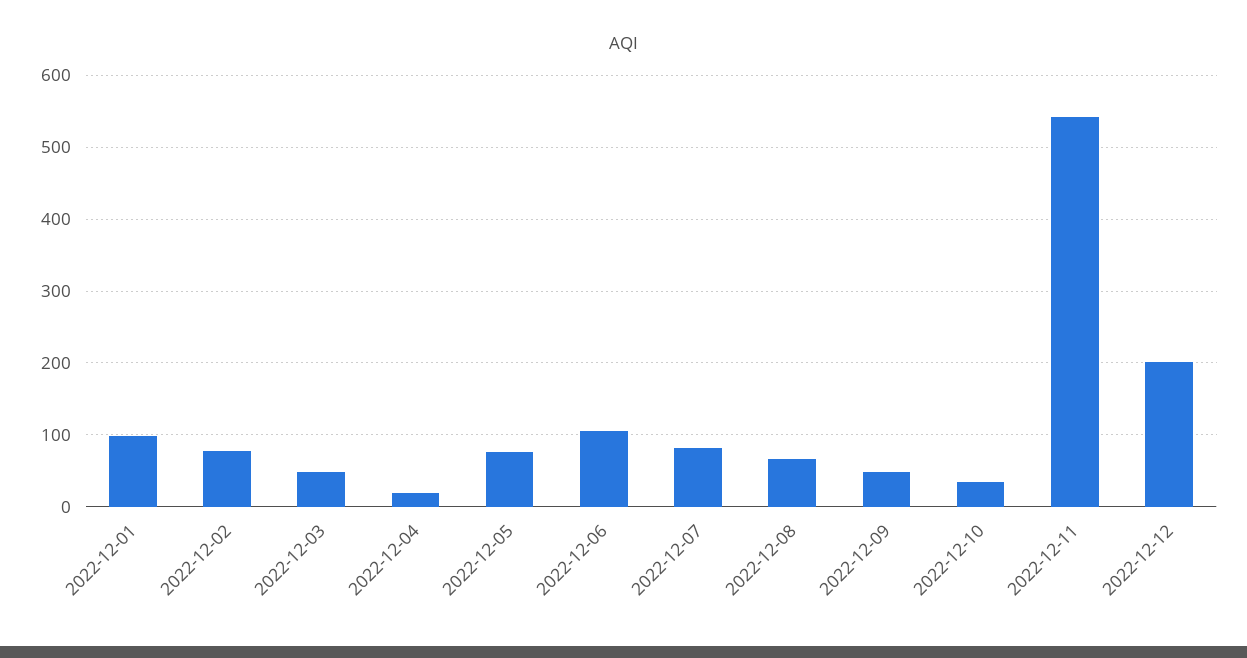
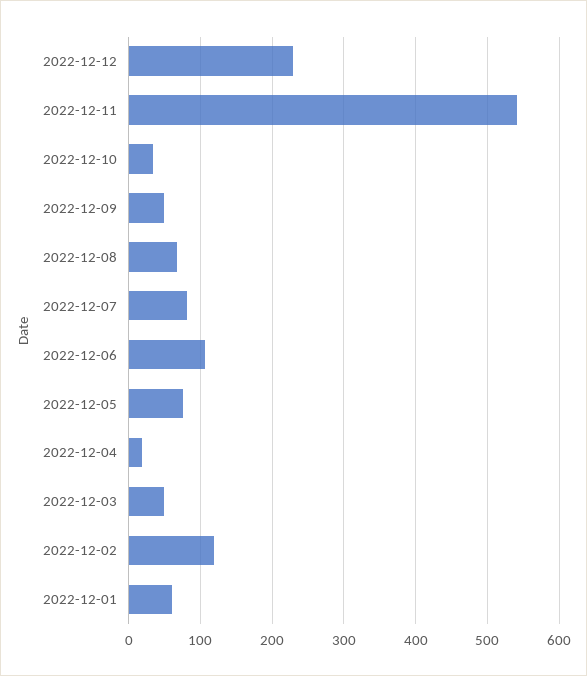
2022-12-01: 100 -> 60
2022-12-02: 80 -> 120
2022-12-12: 200 -> 230

